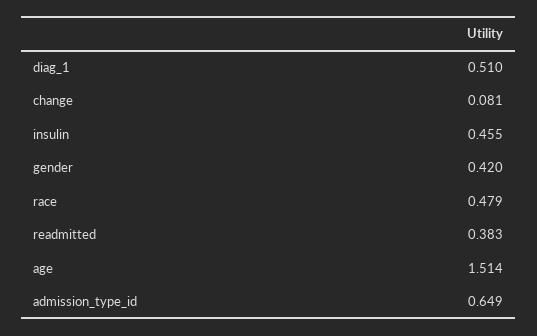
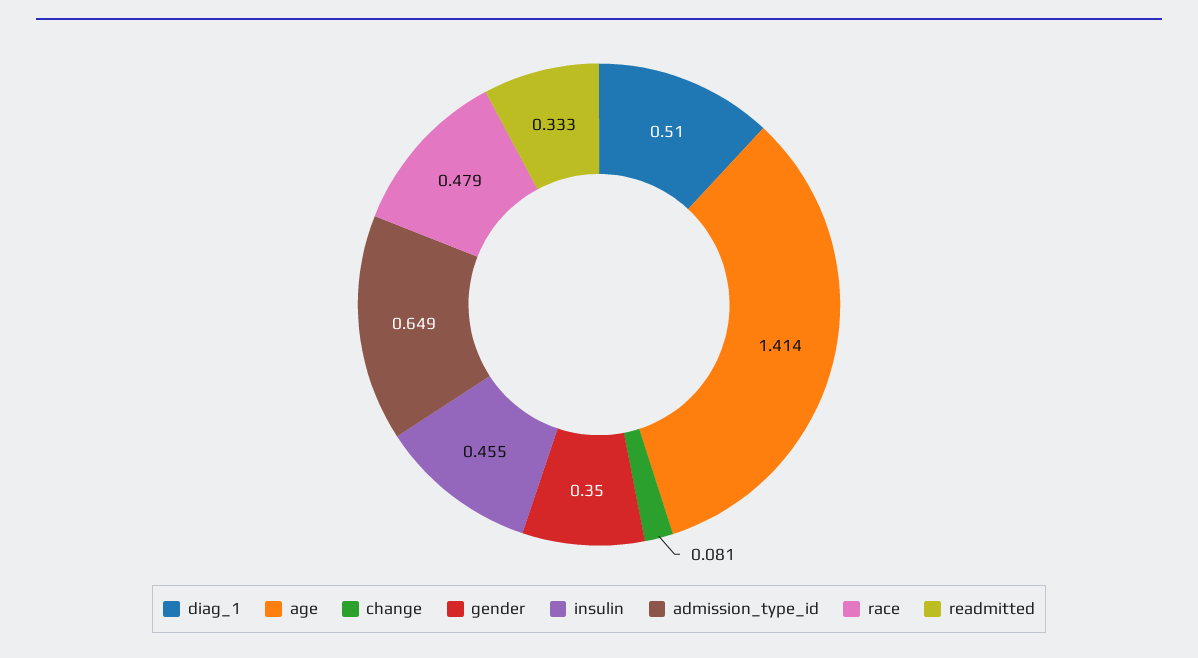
gender: 0.42 -> 0.35
readmitted: 0.383 -> 0.333
age: 1.514 -> 1.414

